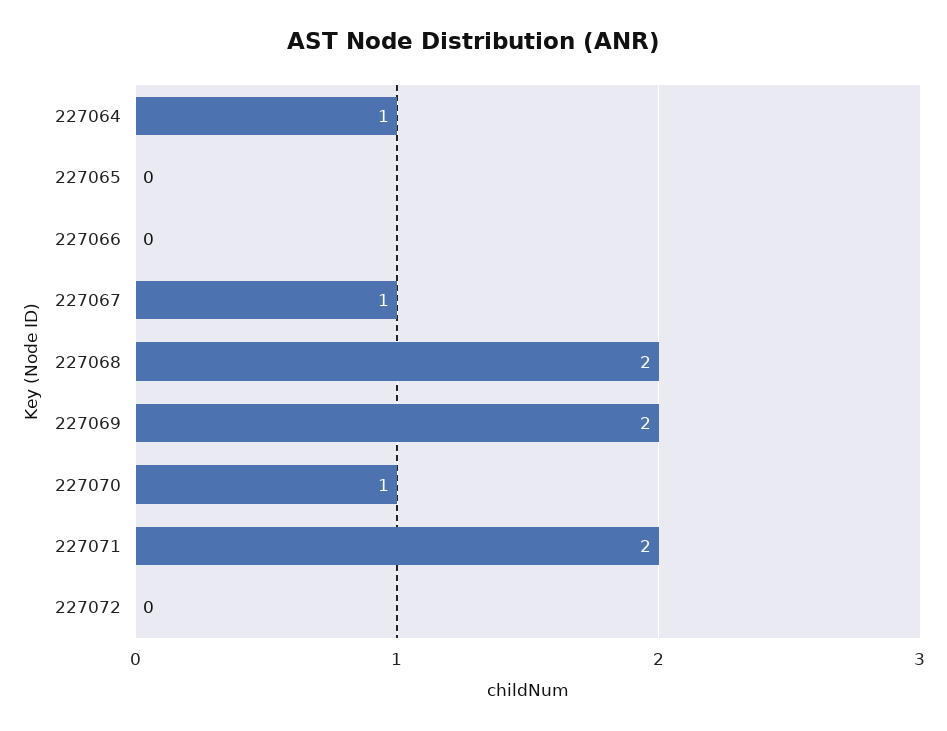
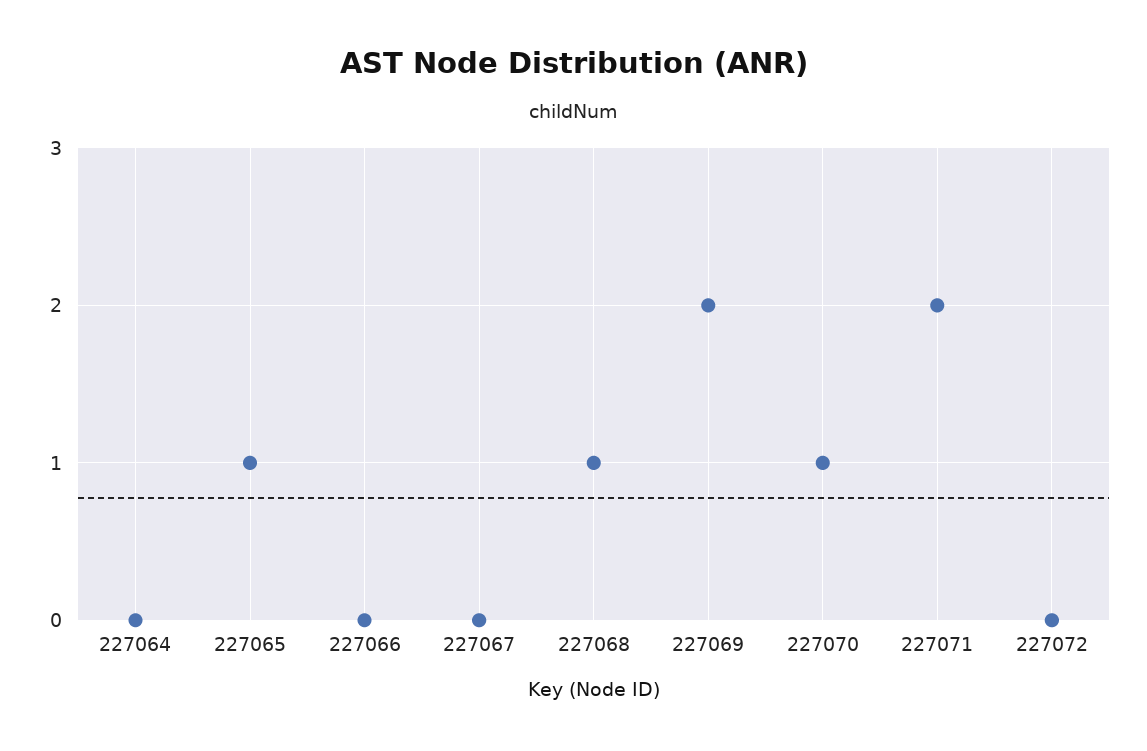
227064: 1 -> 0
227065: 0 -> 1
227067: 1 -> 0
227068: 2 -> 1

